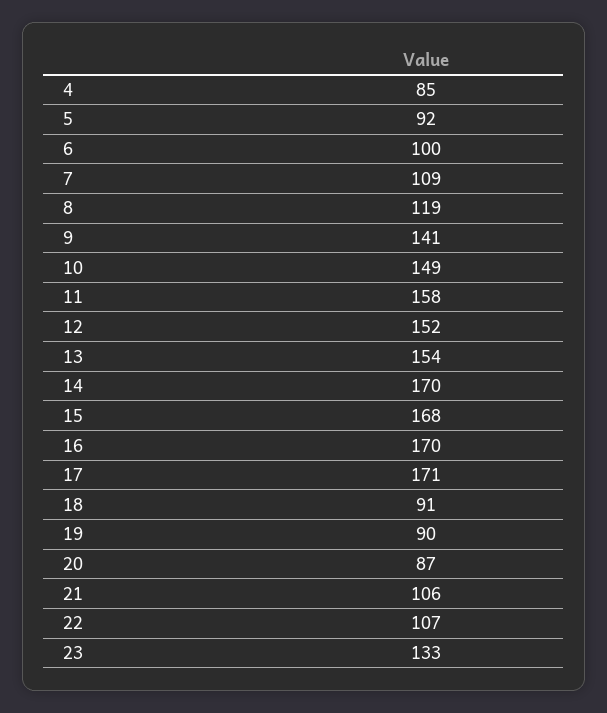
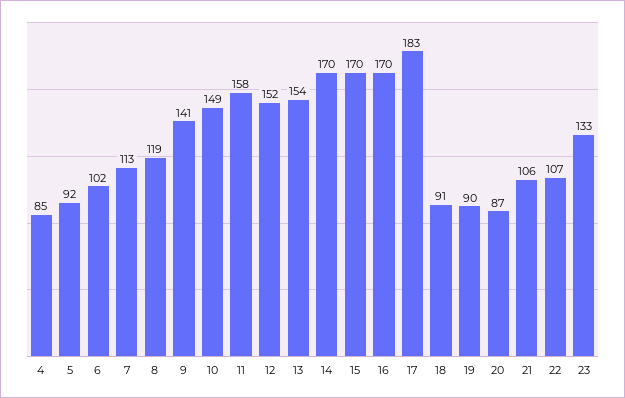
6: 100 -> 102
7: 109 -> 113
15: 168 -> 170
17: 171 -> 183

